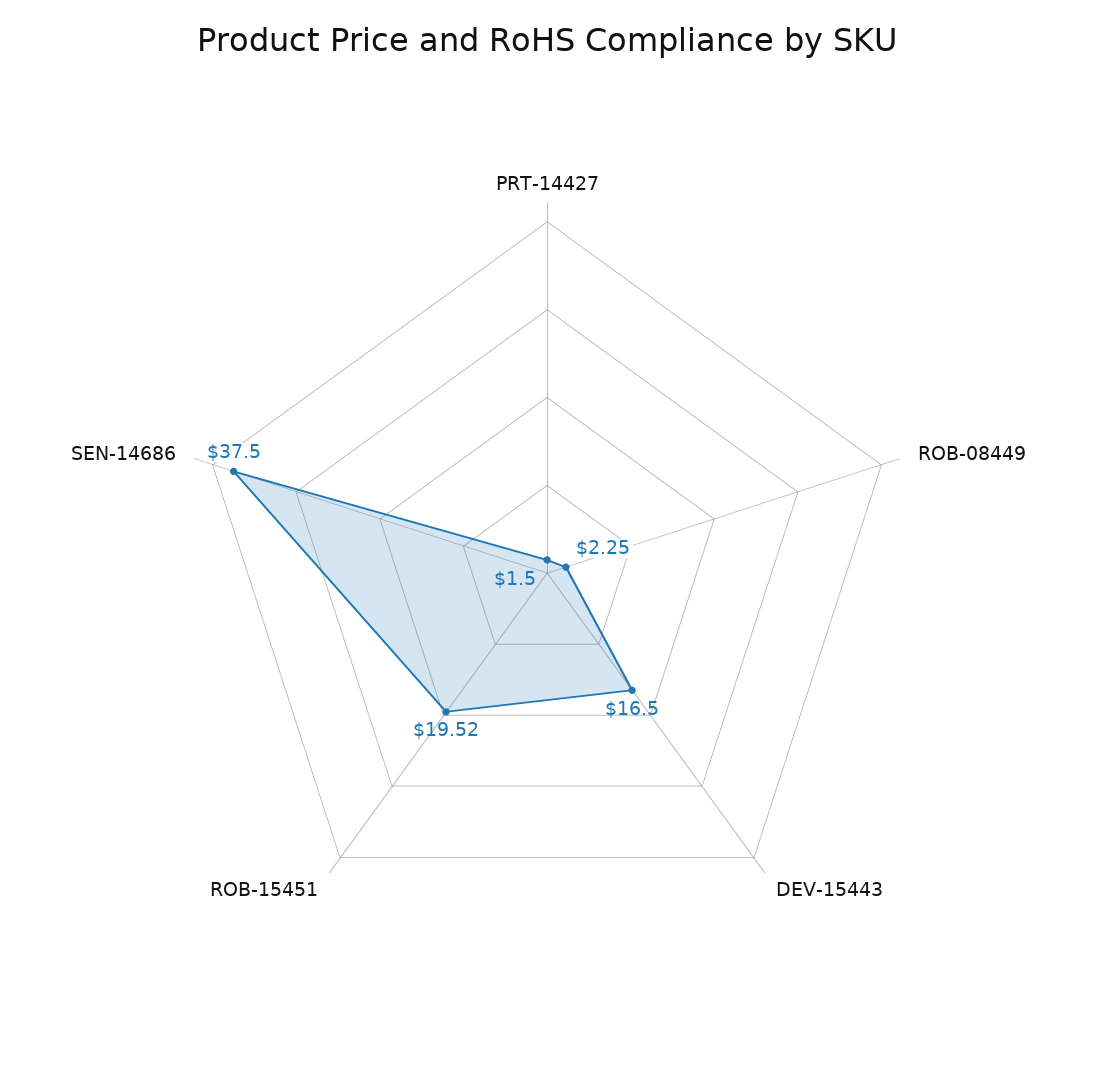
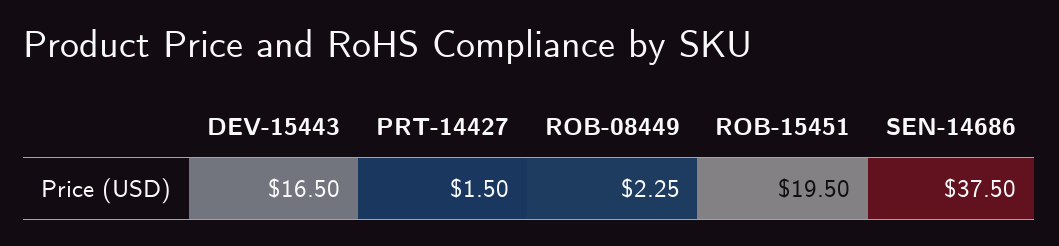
ROB-15451: 19.52 -> 19.5

